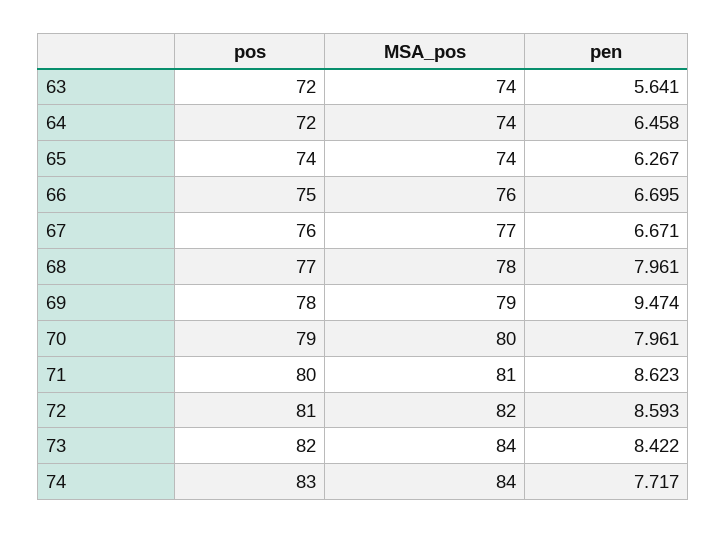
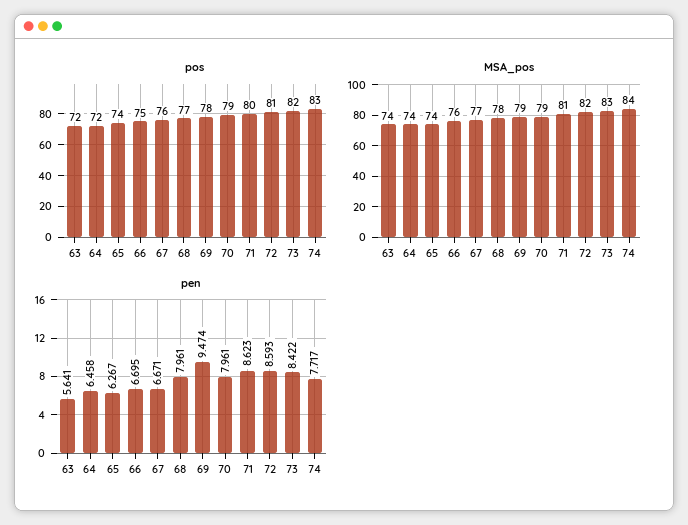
MSA_pos, 70: 80 -> 79
MSA_pos, 73: 84 -> 83

